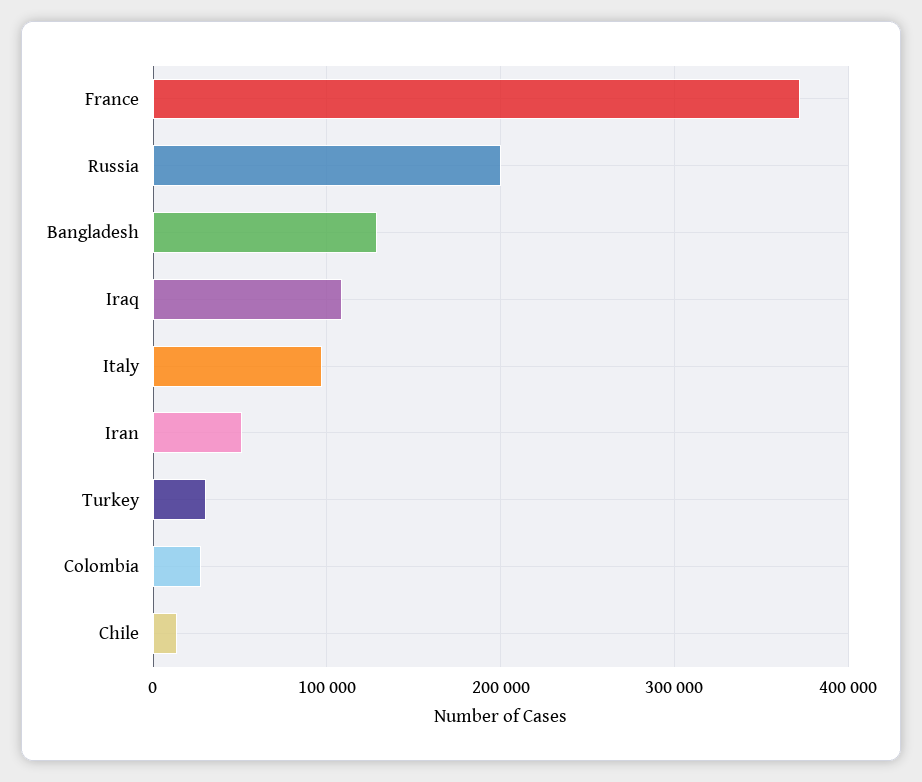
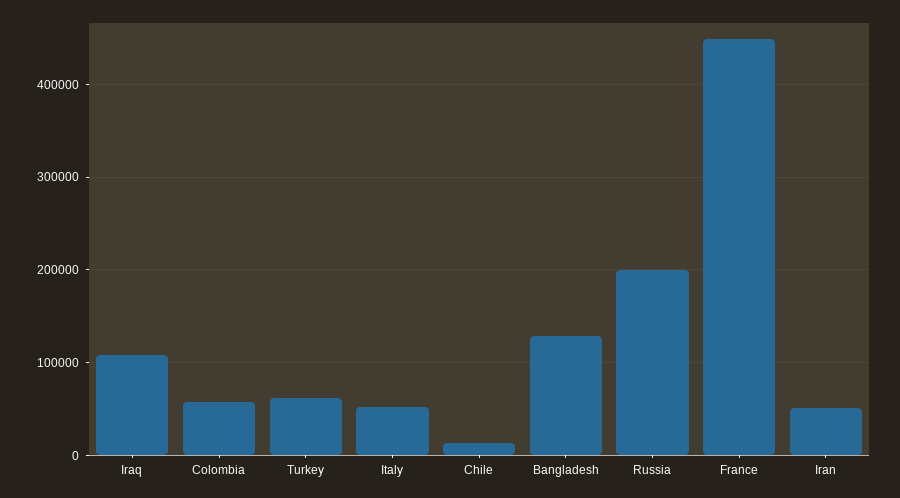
France: 370000 -> 450000
Italy: 100000 -> 50000
Turkey: 30000 -> 60000
Colombia: 30000 -> 60000

